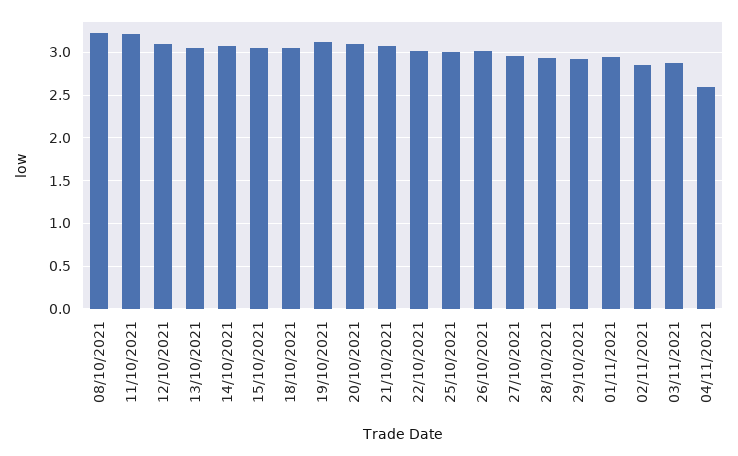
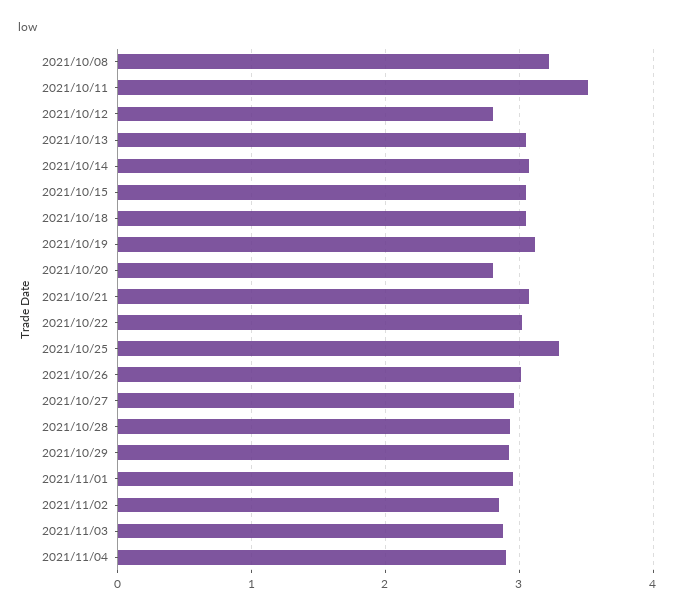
11/10/2021: 3.2 -> 3.5
12/10/2021: 3.1 -> 2.8
20/10/2021: 3.1 -> 2.8
25/10/2021: 3 -> 3.3
04/11/2021: 2.6 -> 2.9

